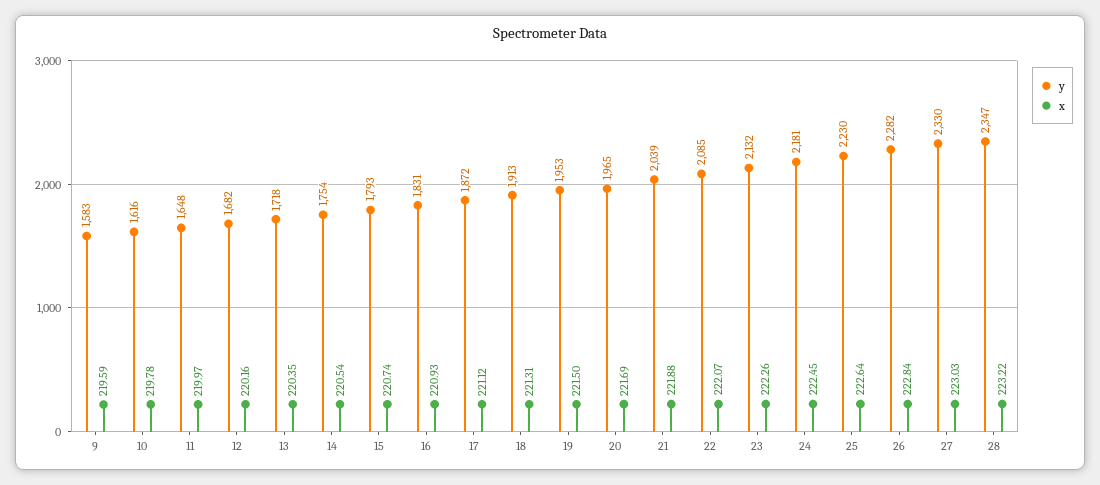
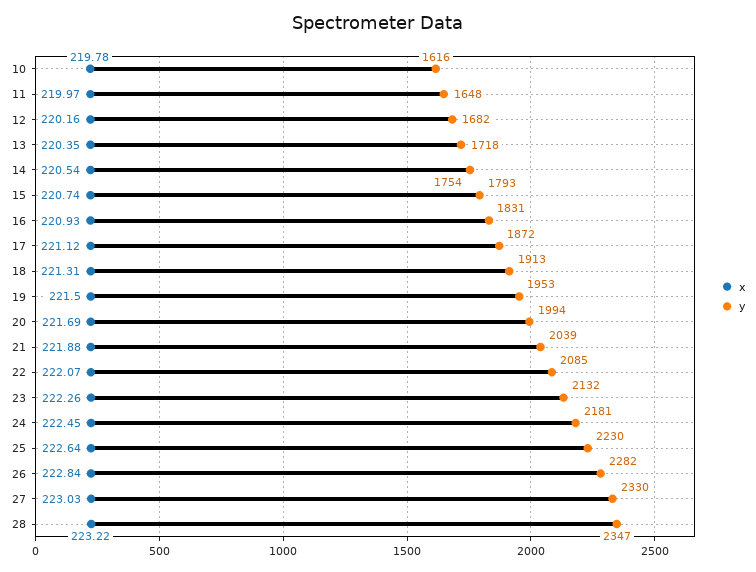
y, 9: 1583 -> none
x, 9: 219.59 -> none
y, 20: 1965 -> 1994

